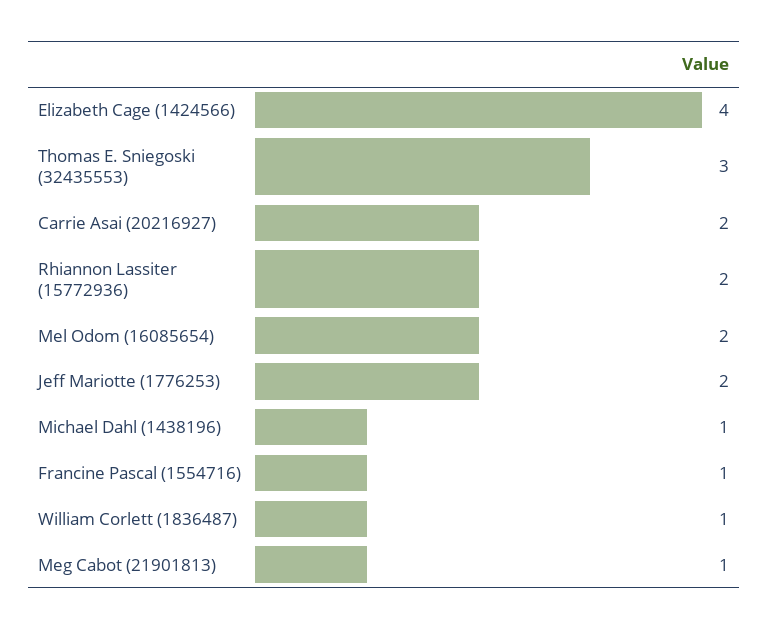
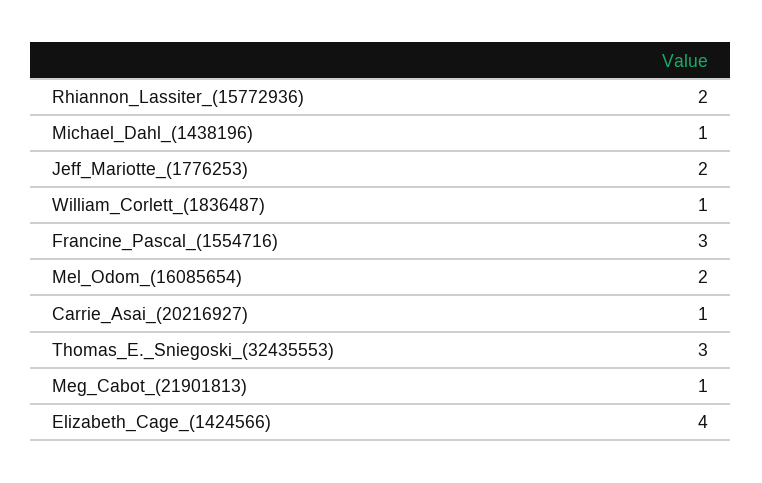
Carrie Asai (20216927): 2 -> 1
Francine Pascal (1554716): 1 -> 3

